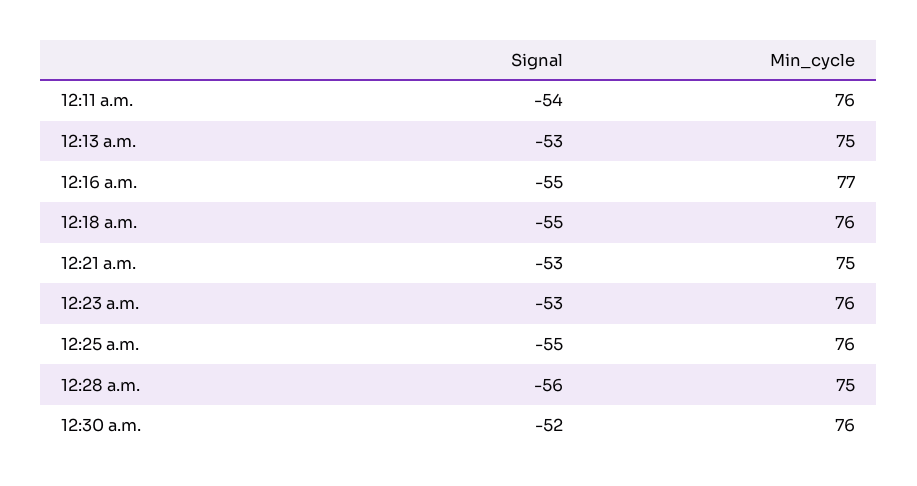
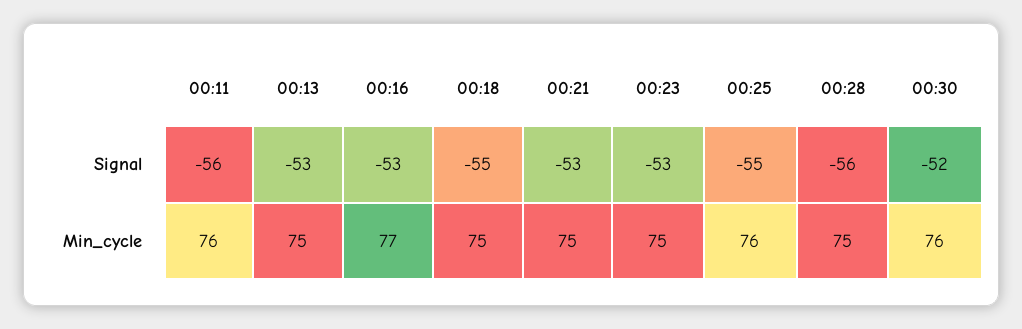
Signal, 12:11 a.m.: -54 -> -56
Signal, 12:16 a.m.: -55 -> -53
Min_cycle, 12:18 a.m.: 76 -> 75
Min_cycle, 12:23 a.m.: 76 -> 75

